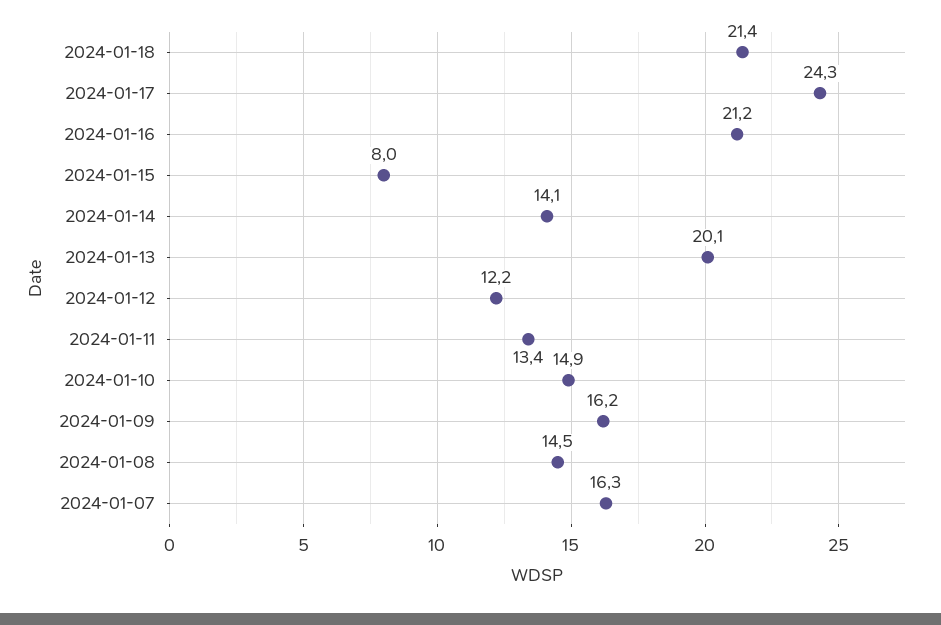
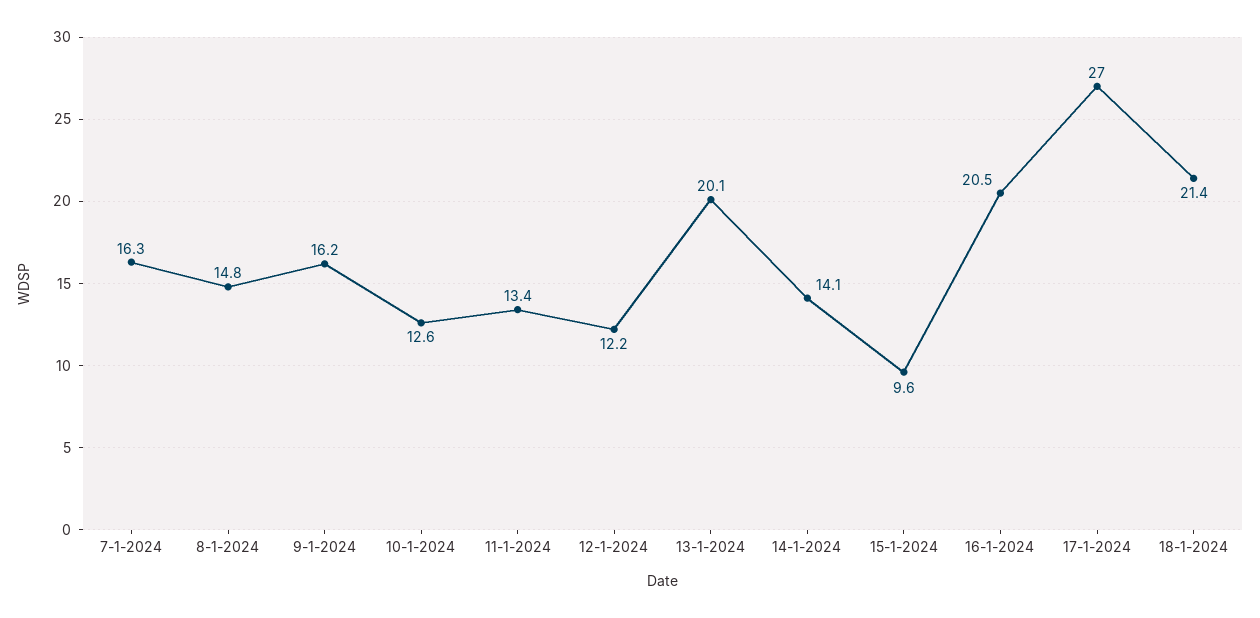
2024-01-17: 24.3 -> 27
2024-01-16: 21.2 -> 20.5
2024-01-15: 8 -> 9.6
2024-01-10: 14.9 -> 12.6
2024-01-08: 14.5 -> 14.8

